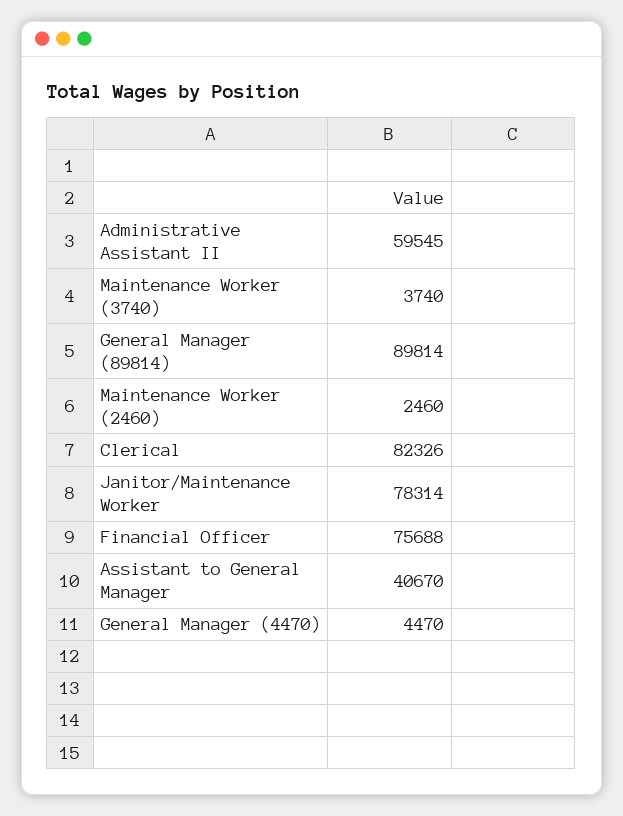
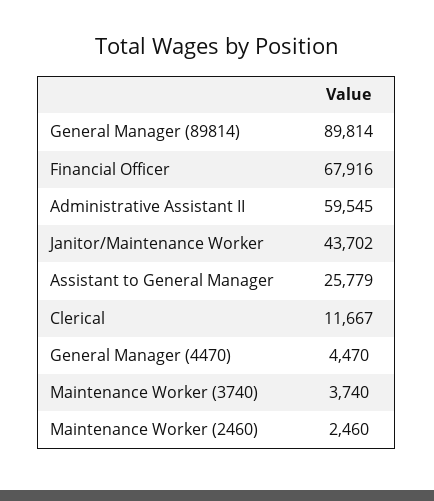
Clerical: 82326 -> 11667
Janitor/Maintenance Worker: 78314 -> 43702
Financial Officer: 75688 -> 67916
Assistant to General Manager: 40670 -> 25779

